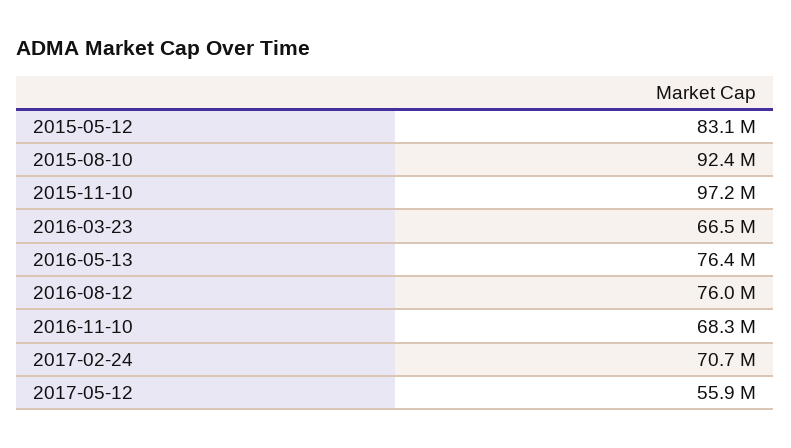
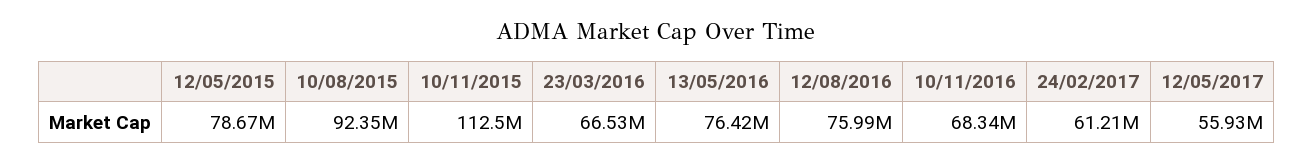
2015-05-12: 83100000 -> 78670000
2015-11-10: 97200000 -> 112500000
2017-02-24: 70700000 -> 61210000

